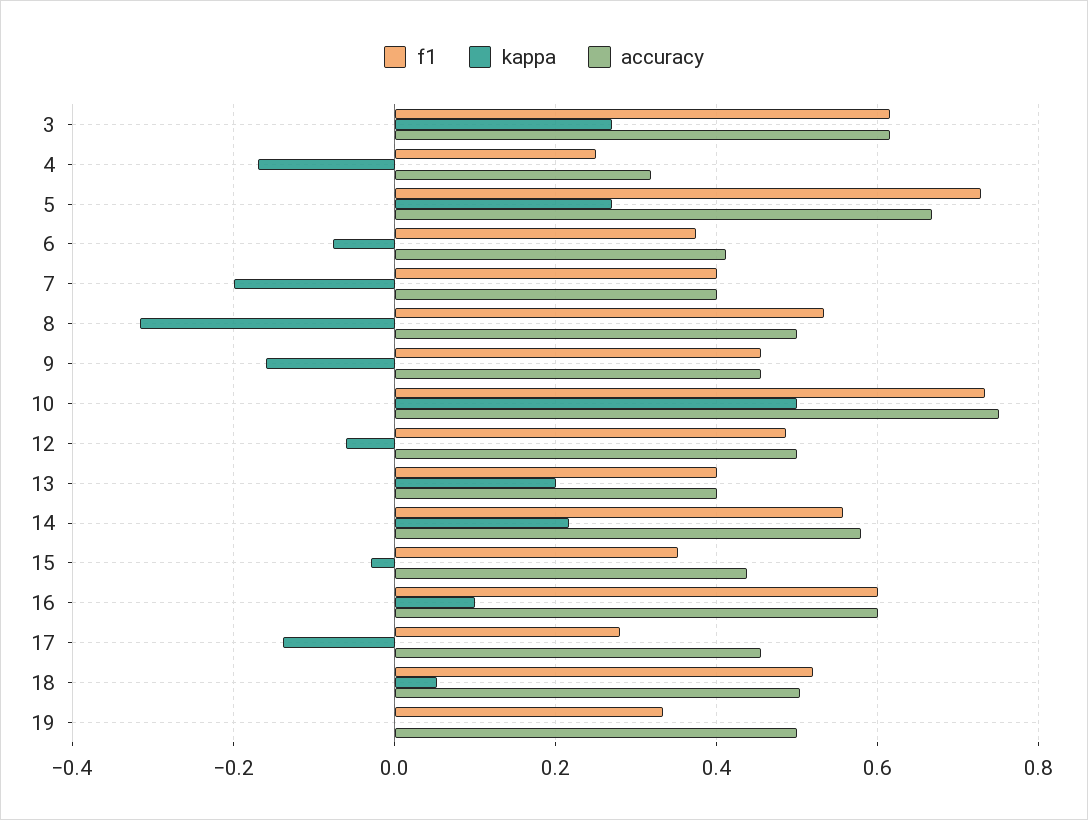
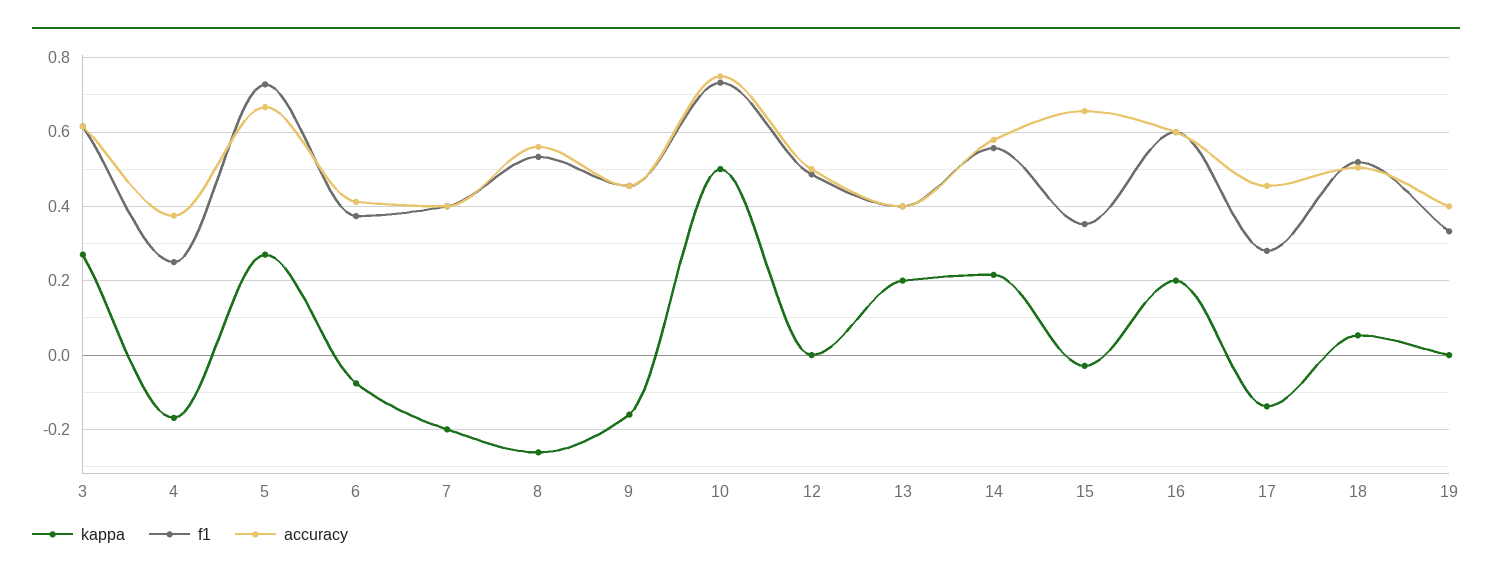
accuracy, 4: 0.32 -> 0.38
kappa, 8: -0.32 -> -0.26
accuracy, 8: 0.5 -> 0.56
kappa, 12: -0.06 -> 0
accuracy, 15: 0.44 -> 0.66
kappa, 16: 0.1 -> 0.2
accuracy, 19: 0.5 -> 0.4

